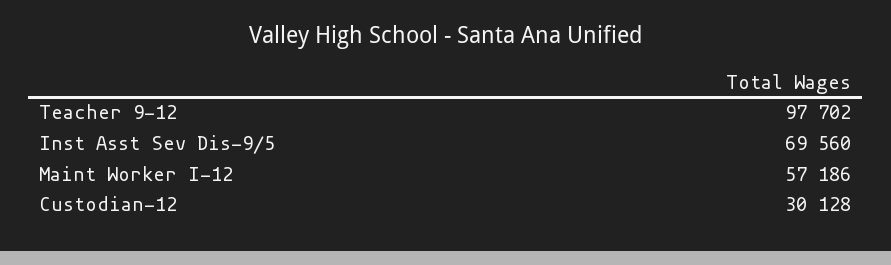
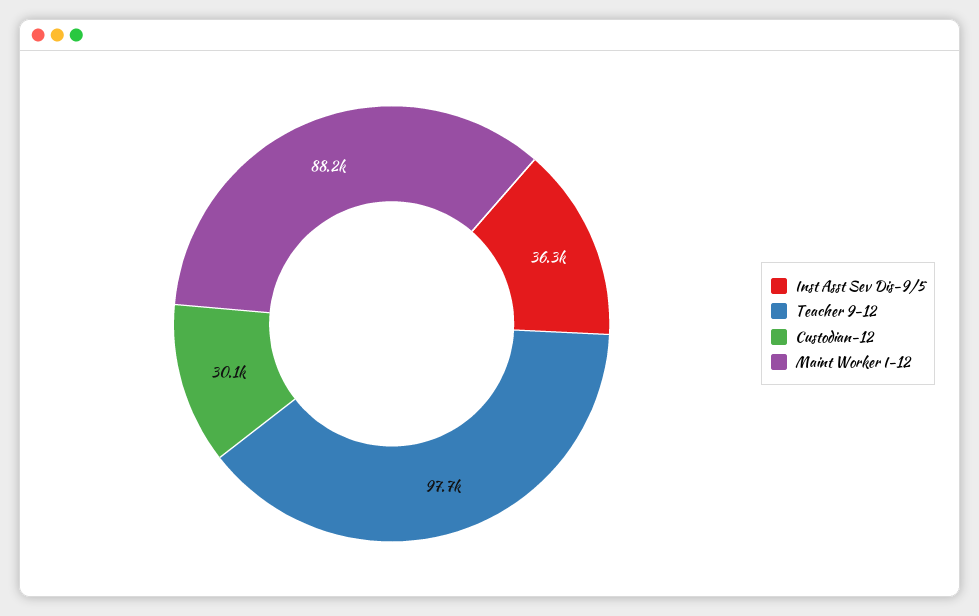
Inst Asst Sev Dis-9/5: 69560 -> 36300
Maint Worker I-12: 57186 -> 88200

